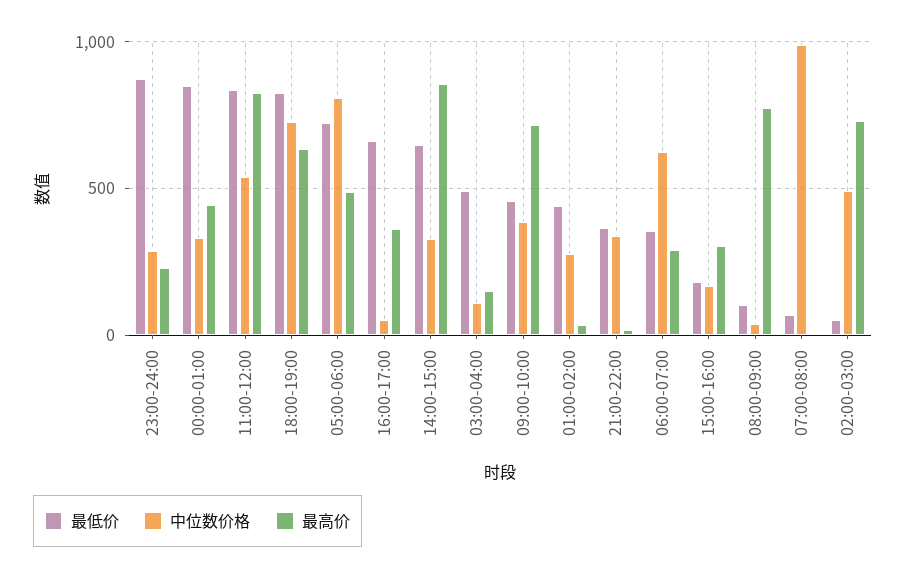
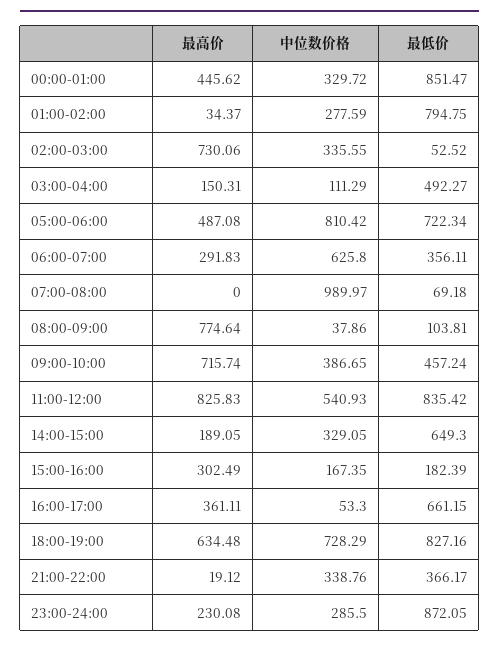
最高价, 14:00-15:00: 850 -> 189.05
最低价, 01:00-02:00: 450 -> 794.75
中位数价格, 02:00-03:00: 500 -> 335.55

